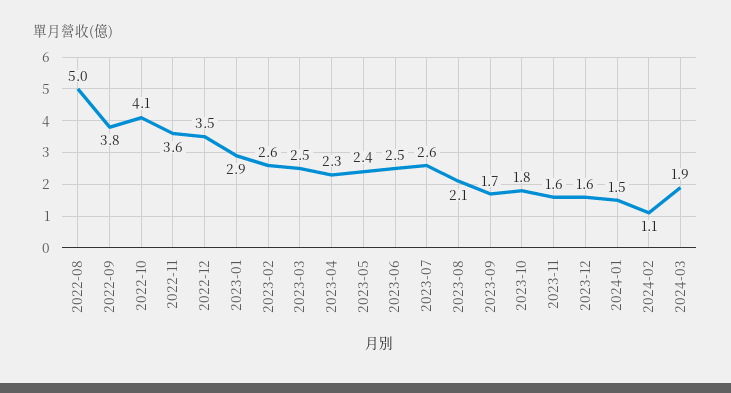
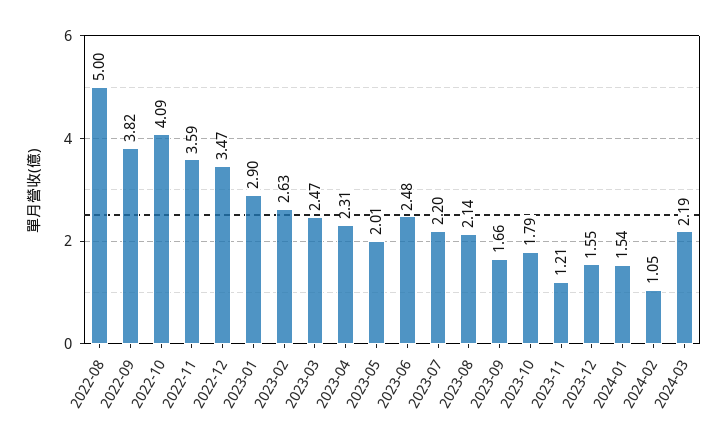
2023-05: 2.4 -> 2.01
2023-07: 2.6 -> 2.2
2023-11: 1.6 -> 1.21
2024-03: 1.9 -> 2.19

